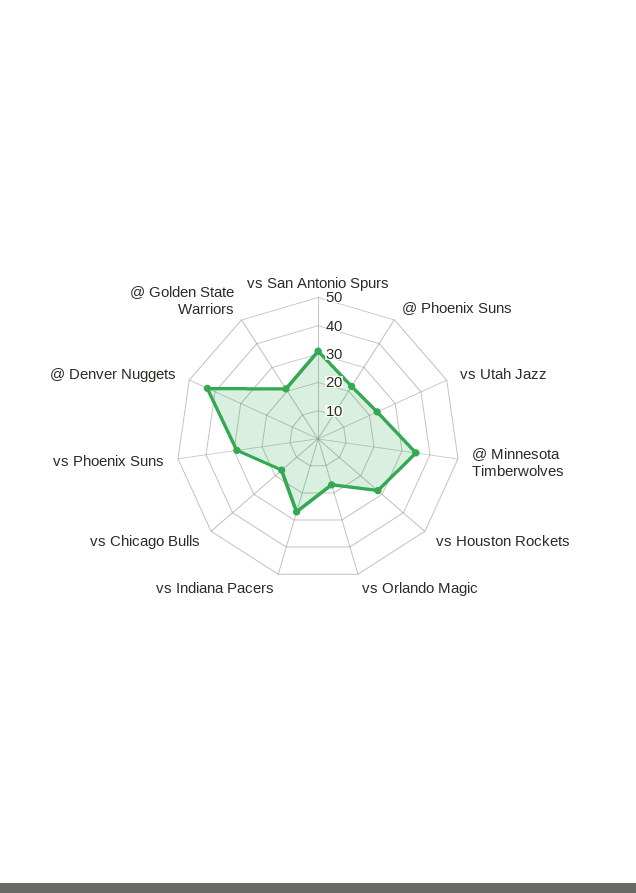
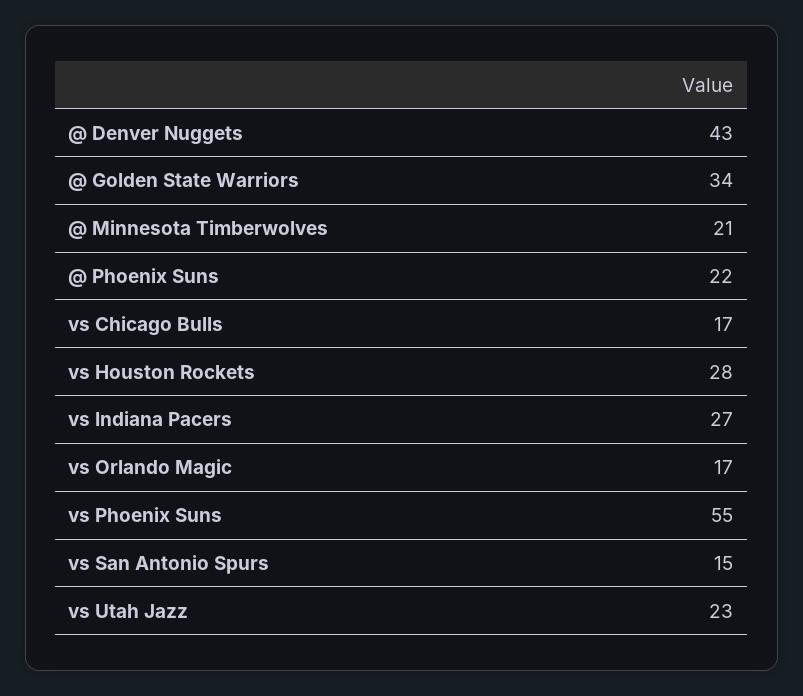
vs San Antonio Spurs: 30 -> 15
@ Minnesota Timberwolves: 35 -> 21
vs Phoenix Suns: 30 -> 55
@ Golden State Warriors: 20 -> 34

